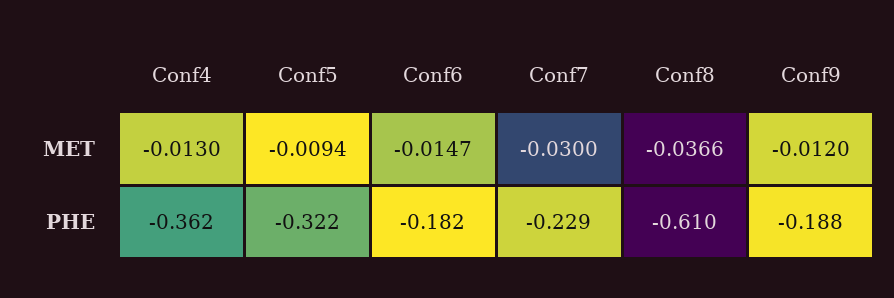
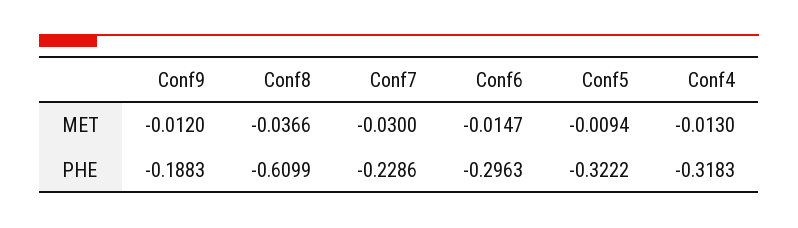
Conf4, PHE: -0.362 -> -0.3183
Conf6, PHE: -0.182 -> -0.2963

